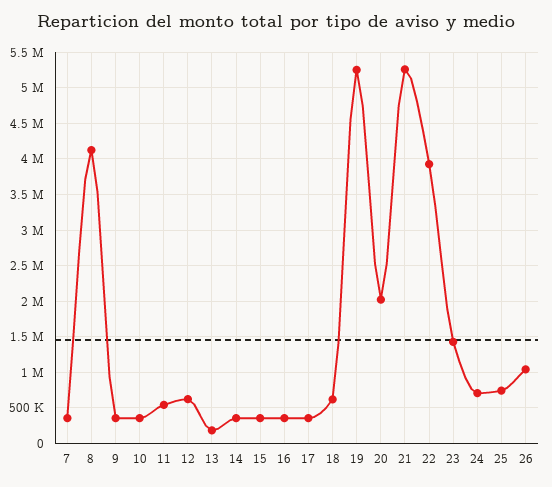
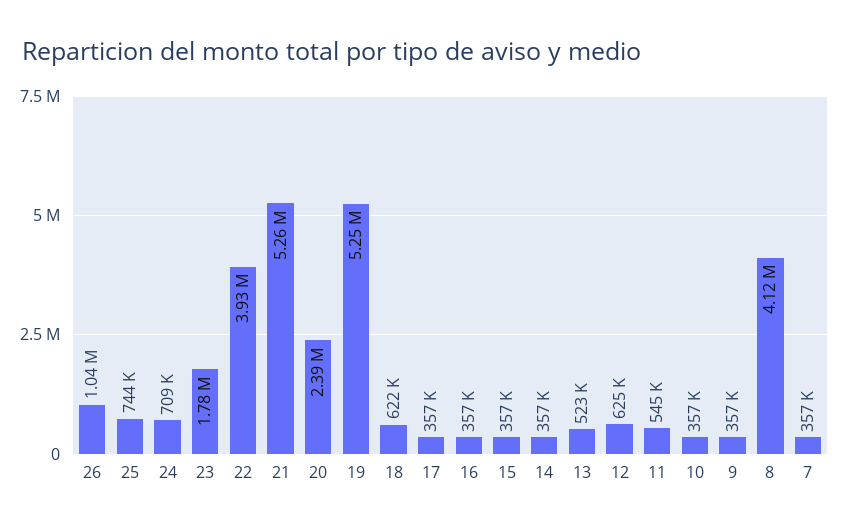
13: 200000 -> 523000
20: 2000000 -> 2390000
23: 1400000 -> 1780000

